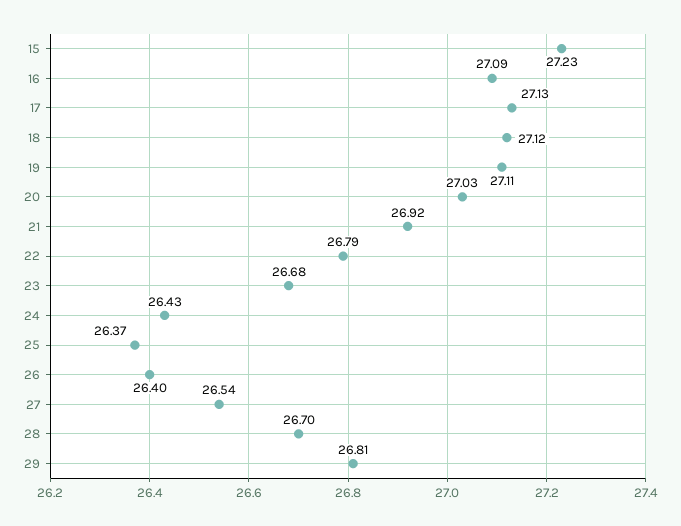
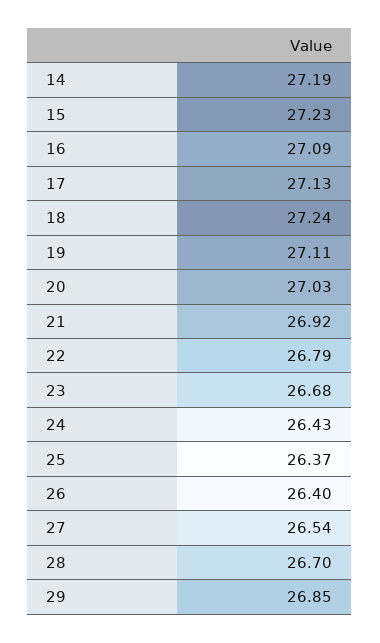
18: 27.12 -> 27.24
29: 26.81 -> 26.85
14: none -> 27.19

